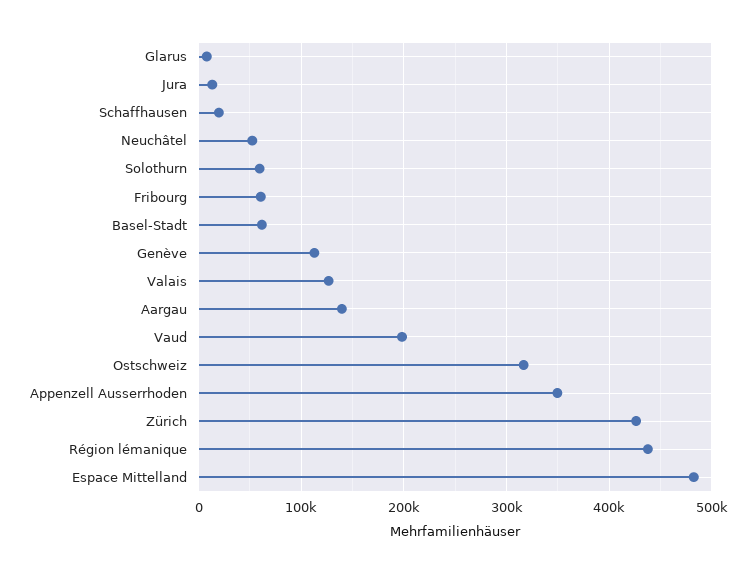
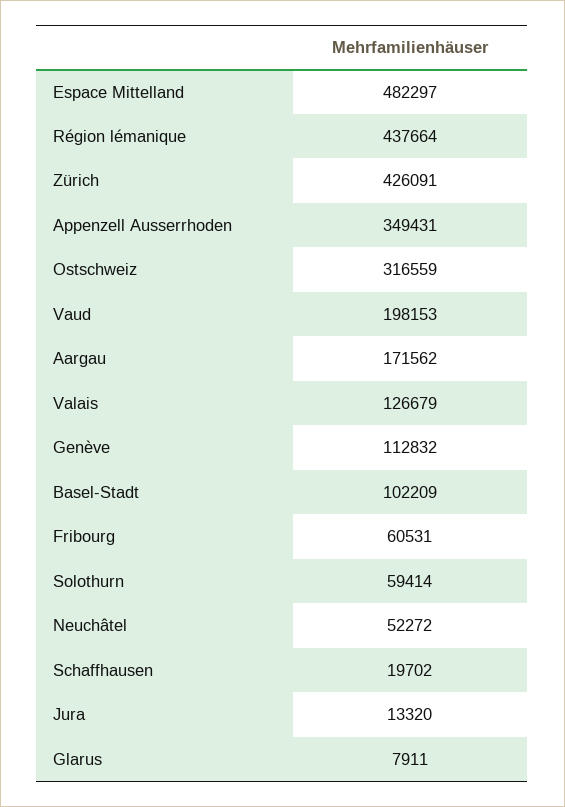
Basel-Stadt: 60000 -> 102209
Aargau: 140000 -> 171562

